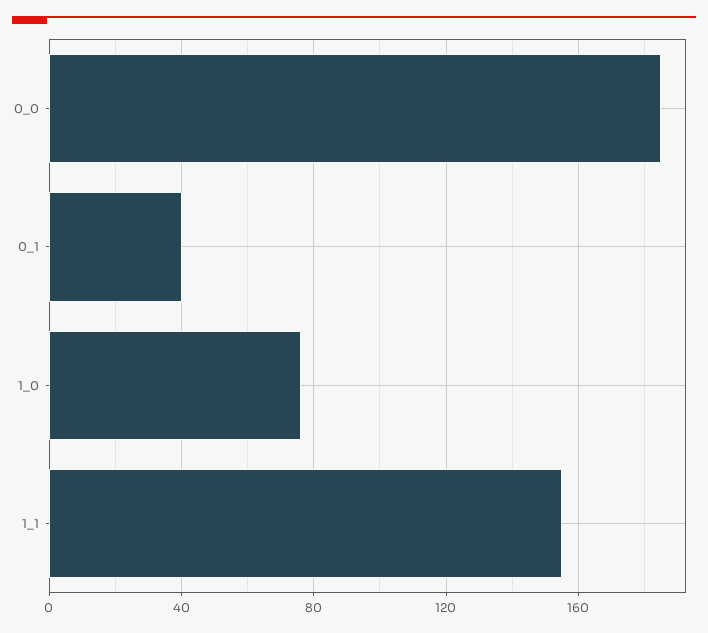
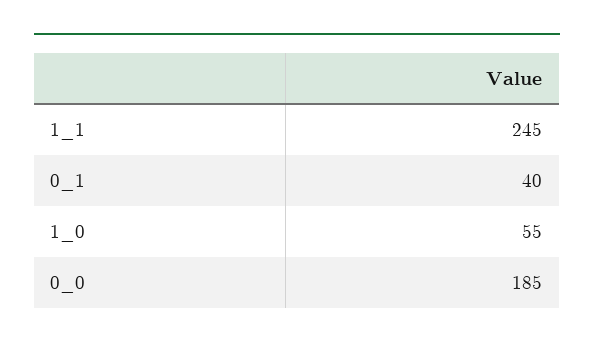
1_0: 75 -> 55
1_1: 155 -> 245

